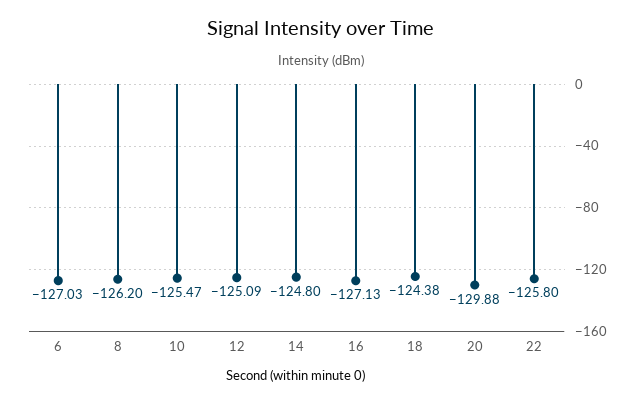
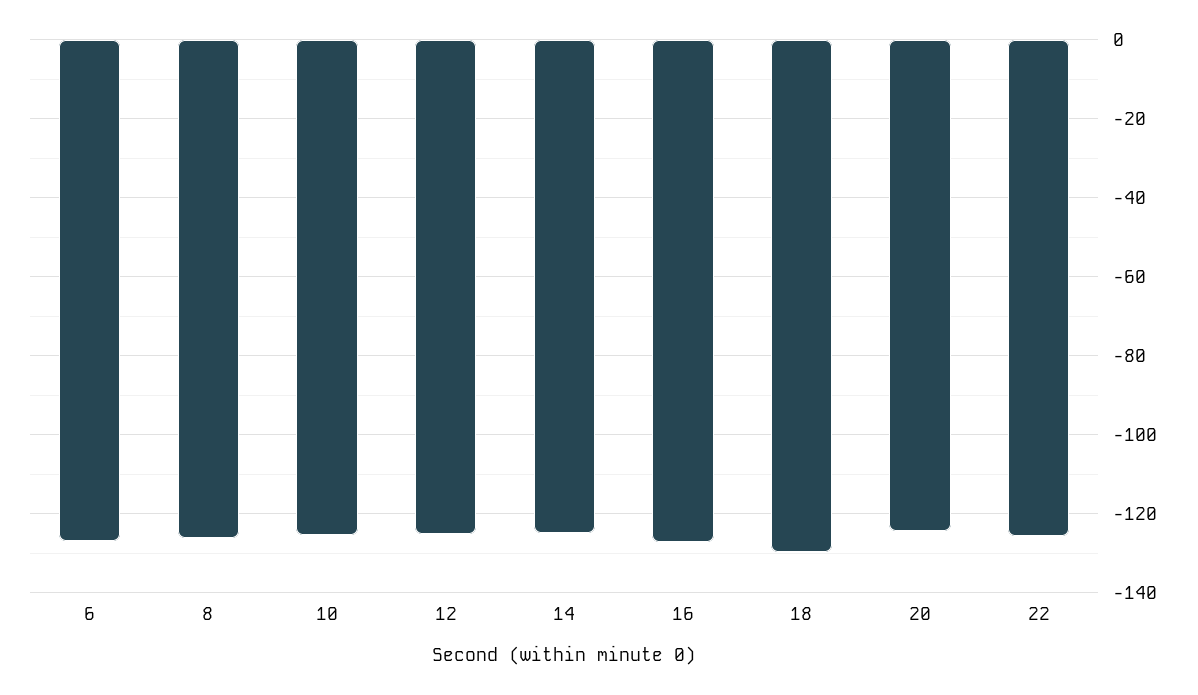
18: -124.38 -> -130
20: -129.88 -> -124

